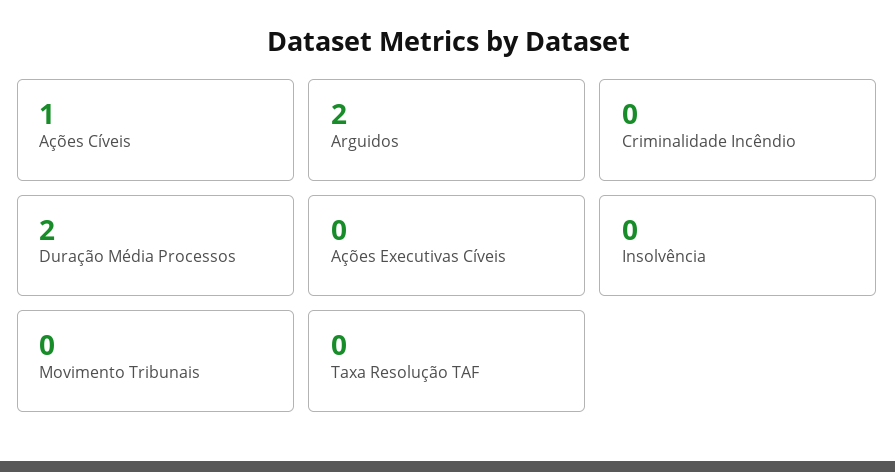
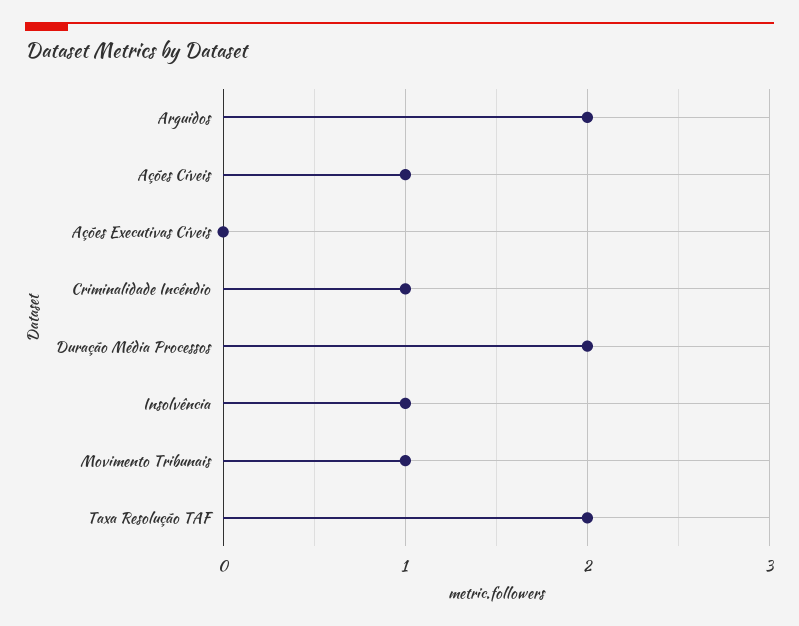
Criminalidade Incêndio: 0 -> 1
Insolvência: 0 -> 1
Movimento Tribunais: 0 -> 1
Taxa Resolução TAF: 0 -> 2

